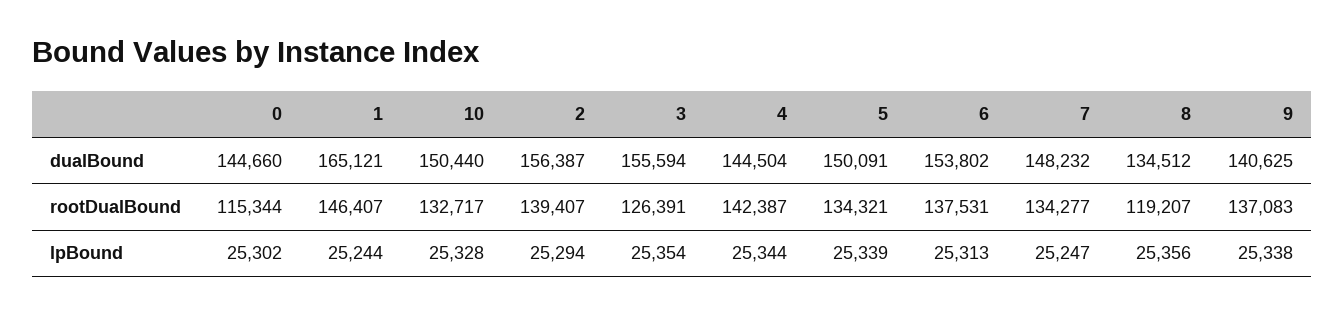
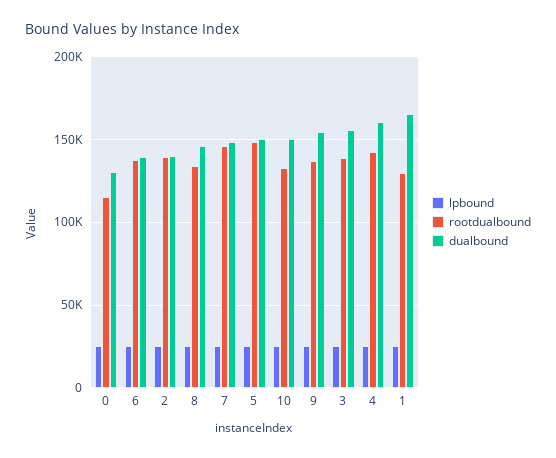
dualBound, 0: 144660 -> 130000
dualBound, 2: 156387 -> 140000
dualBound, 4: 144504 -> 160000
dualBound, 6: 153802 -> 140000
dualBound, 8: 134512 -> 145000
dualBound, 9: 140625 -> 155000
rootDualBound, 1: 146407 -> 130000
rootDualBound, 3: 126391 -> 140000
rootDualBound, 5: 134321 -> 150000
rootDualBound, 7: 134277 -> 145000
rootDualBound, 8: 119207 -> 135000

